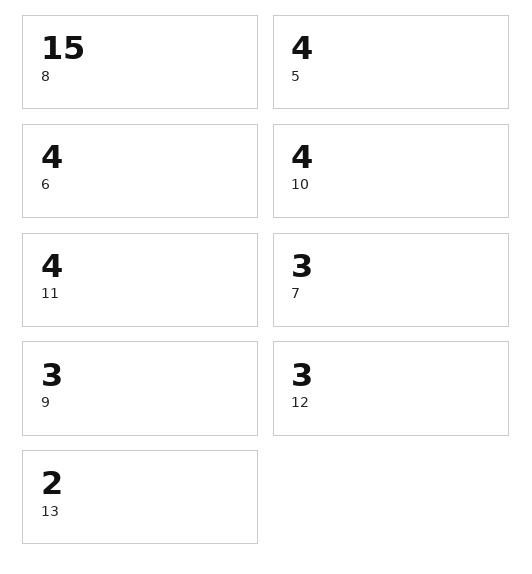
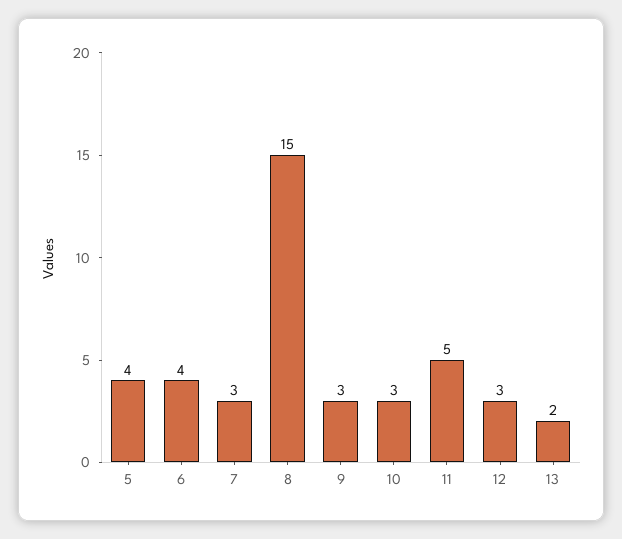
10: 4 -> 3
11: 4 -> 5

